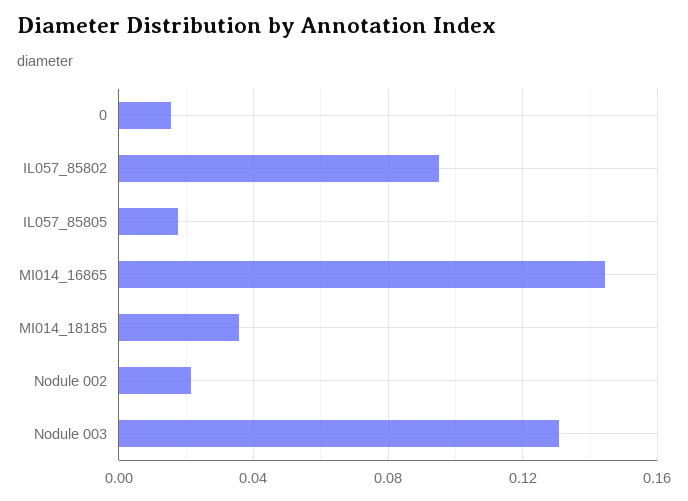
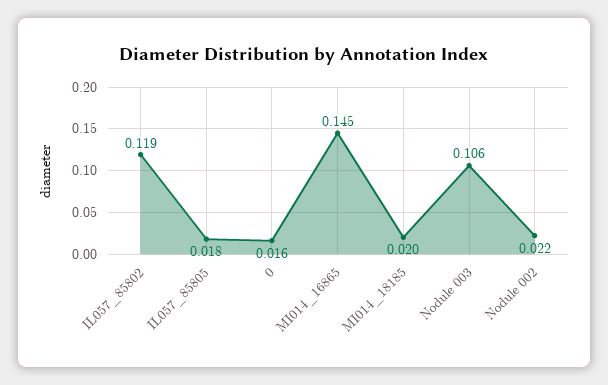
IL057_85802: 0.095 -> 0.119
MI014_18185: 0.035 -> 0.02
Nodule 003: 0.13 -> 0.106

